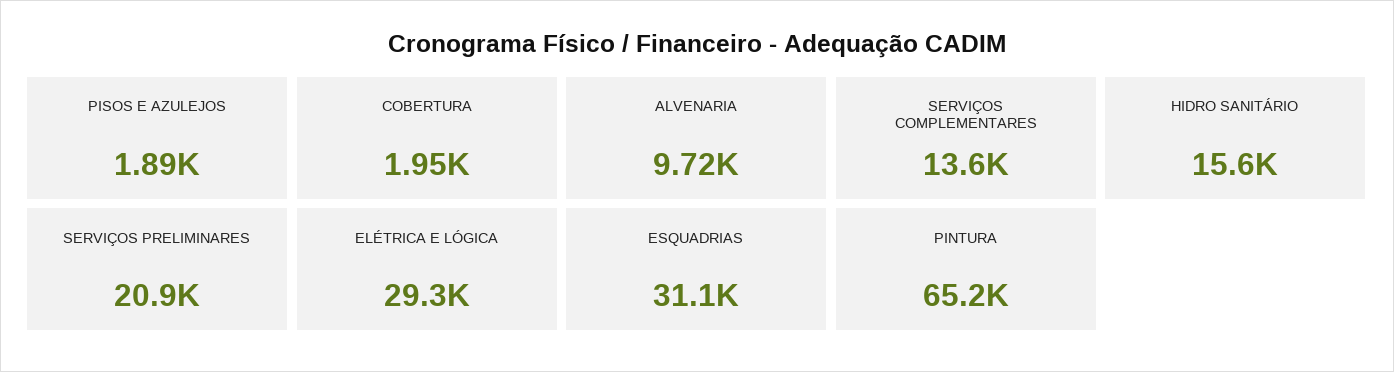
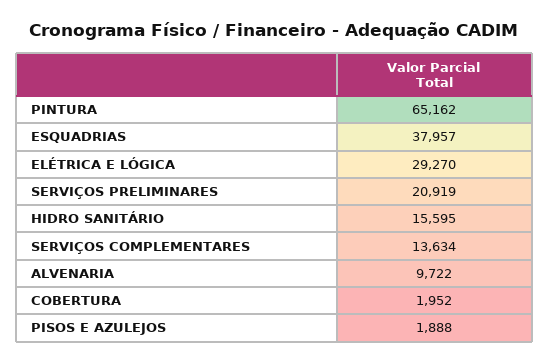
ESQUADRIAS: 31100 -> 37957

